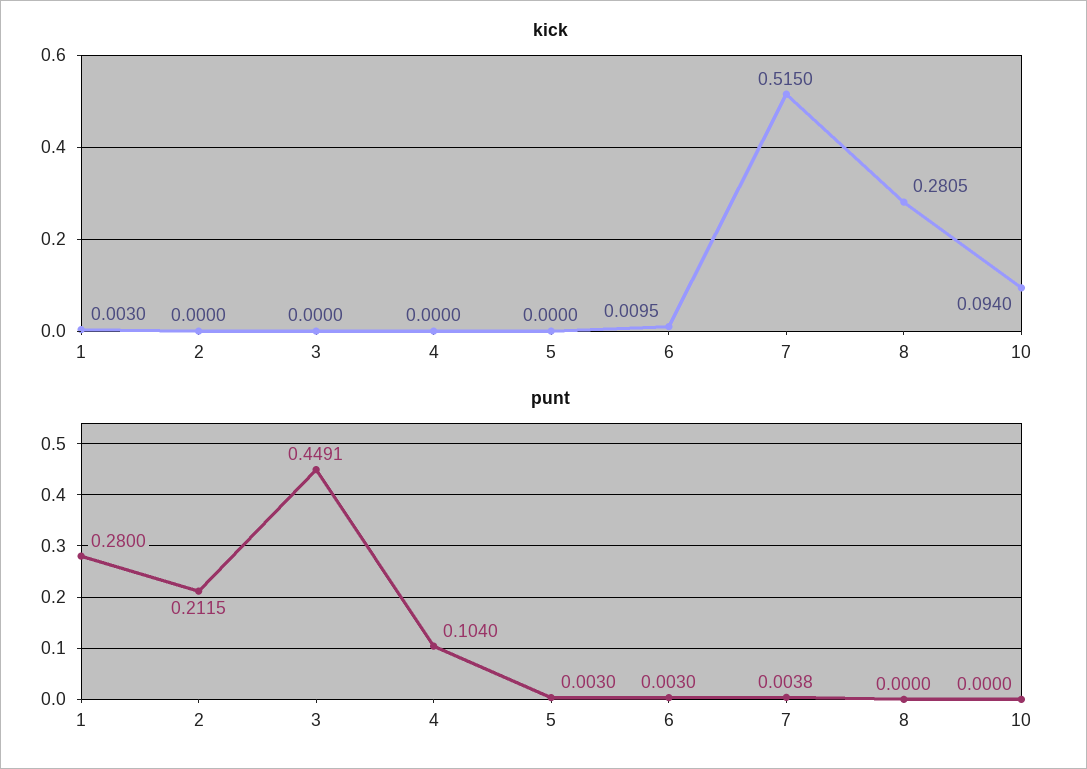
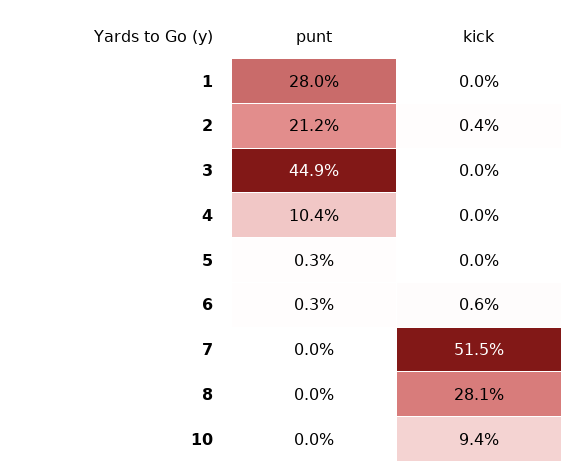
kick, 1: 0.003 -> 0
kick, 2: 0 -> 0.004
kick, 6: 0.0095 -> 0.006
punt, 7: 0.0038 -> 0

